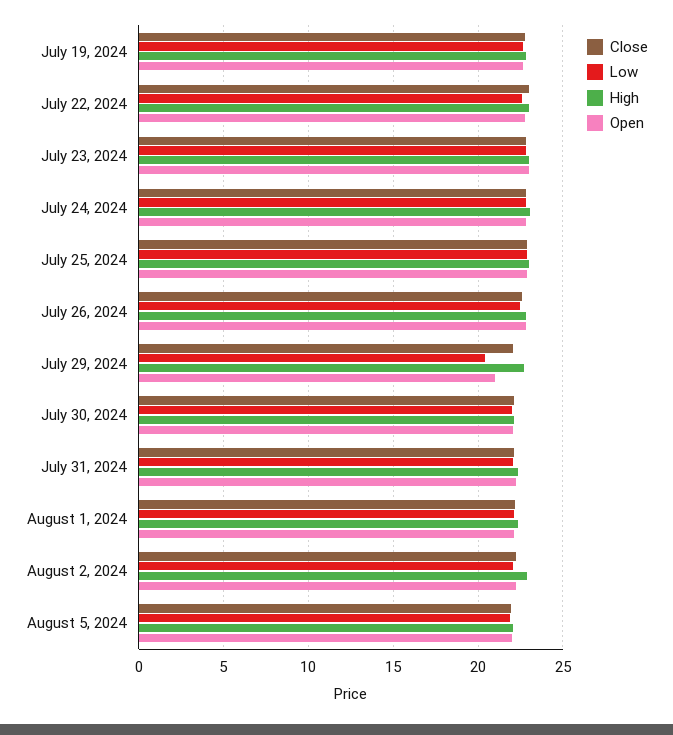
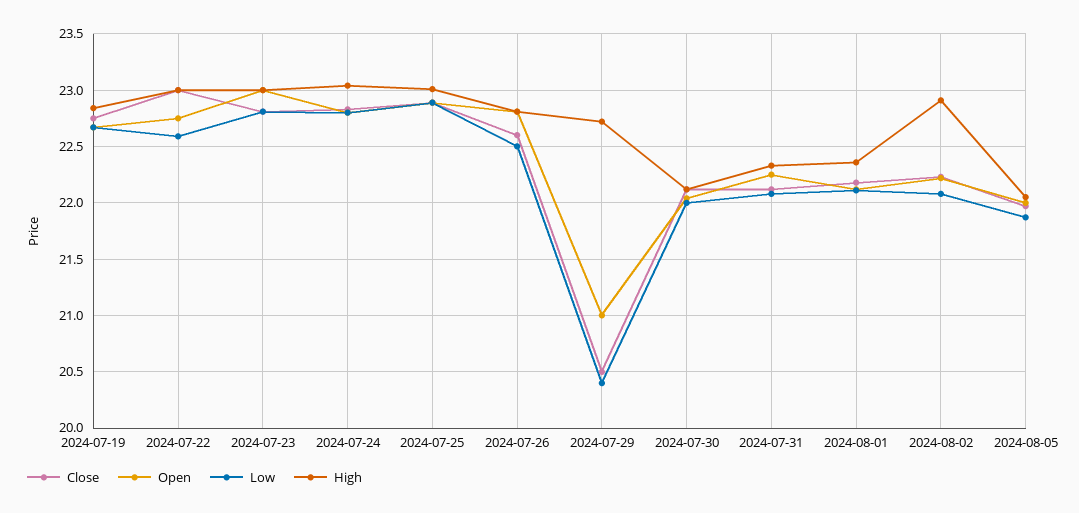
Close, July 29, 2024: 22 -> 20.5

